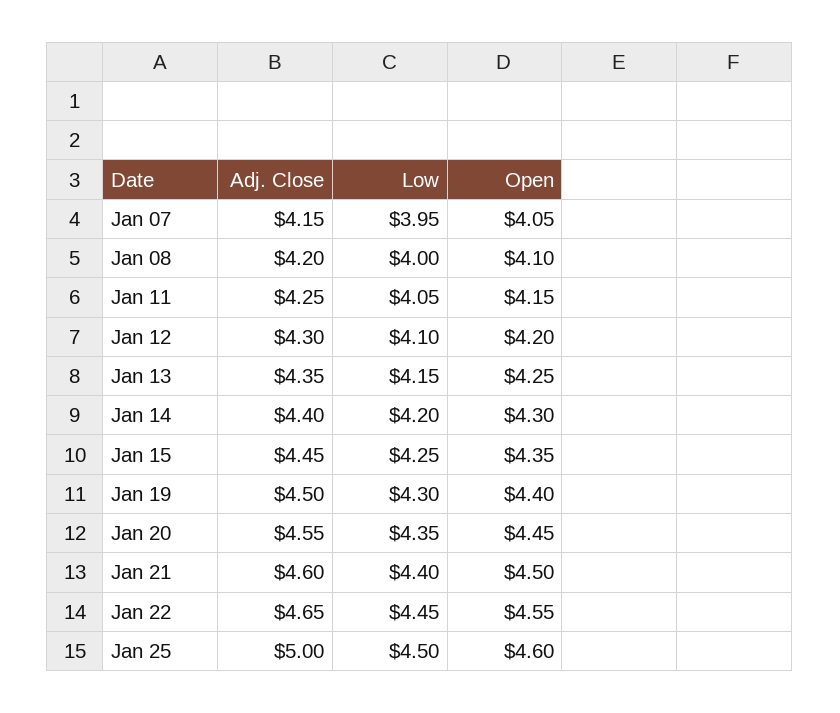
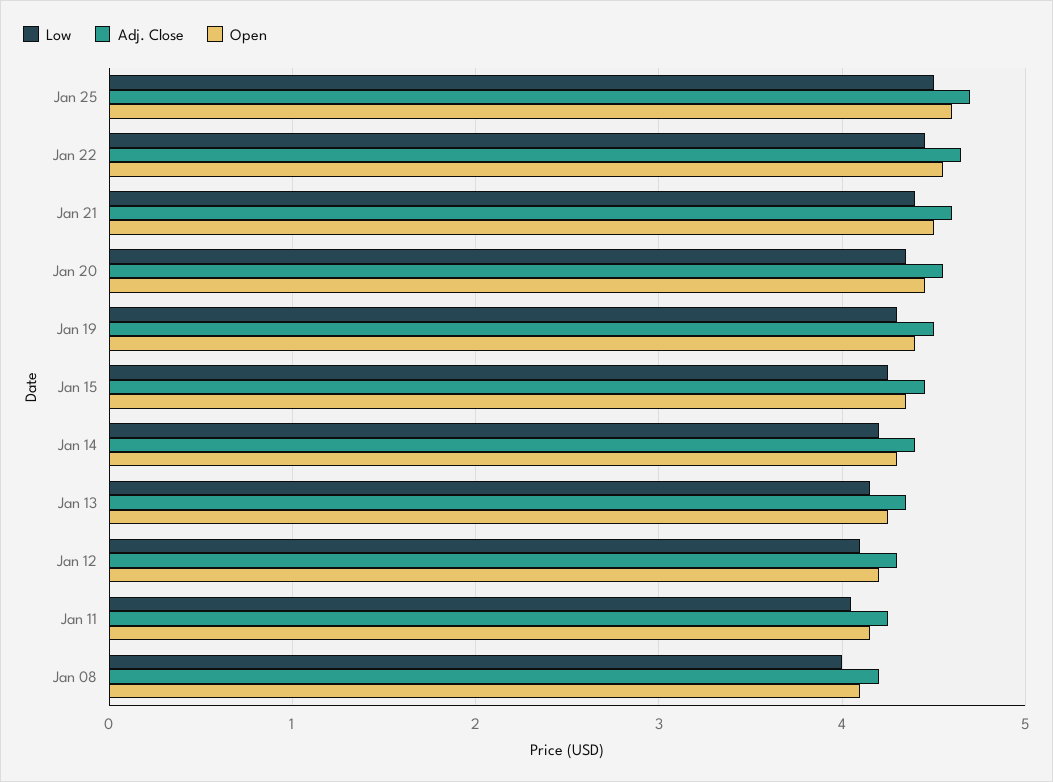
Adj. Close, Jan 07: 4.15 -> none
Low, Jan 07: 3.95 -> none
Open, Jan 07: 4.05 -> none
Adj. Close, Jan 25: 5 -> 4.7

